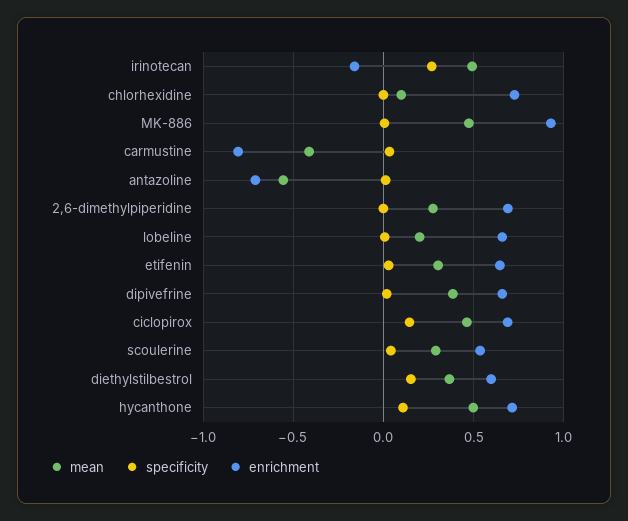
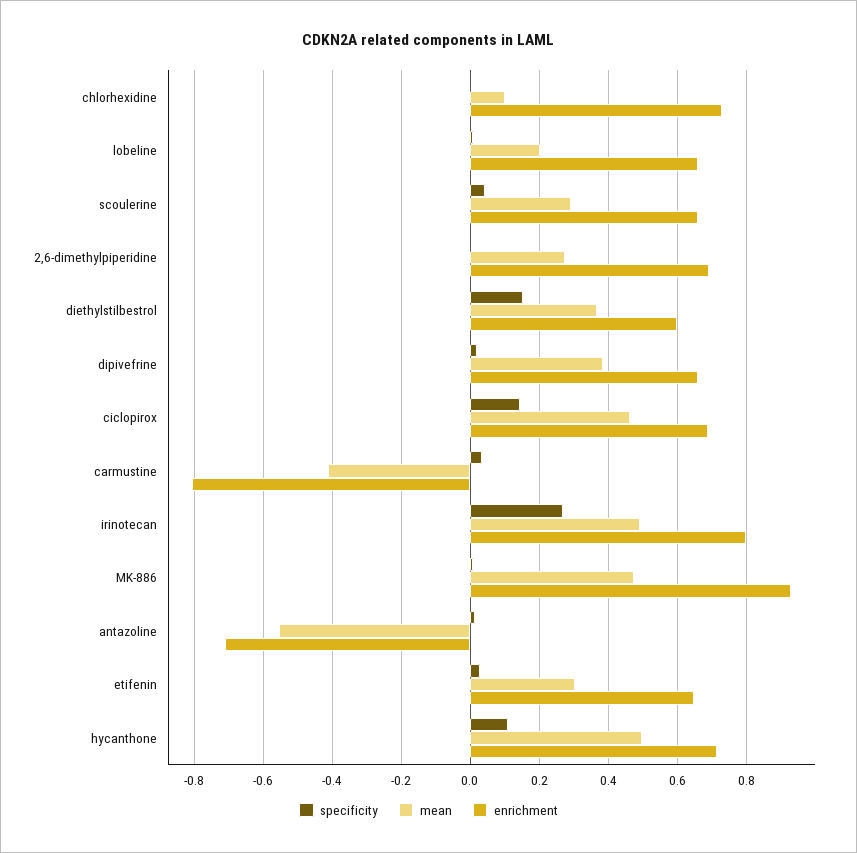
enrichment, irinotecan: -0.15 -> 0.8
enrichment, scoulerine: 0.55 -> 0.66

